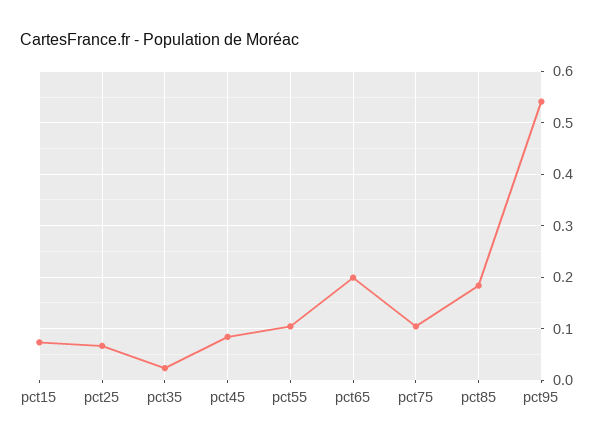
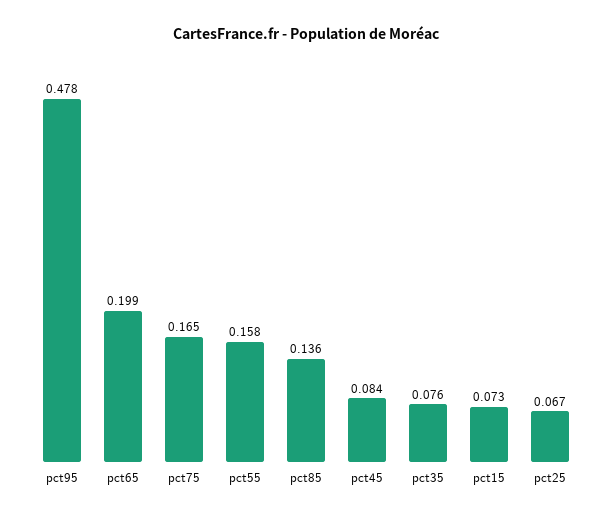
pct35: 0.02 -> 0.076
pct55: 0.1 -> 0.158
pct75: 0.1 -> 0.165
pct85: 0.18 -> 0.136
pct95: 0.54 -> 0.478

